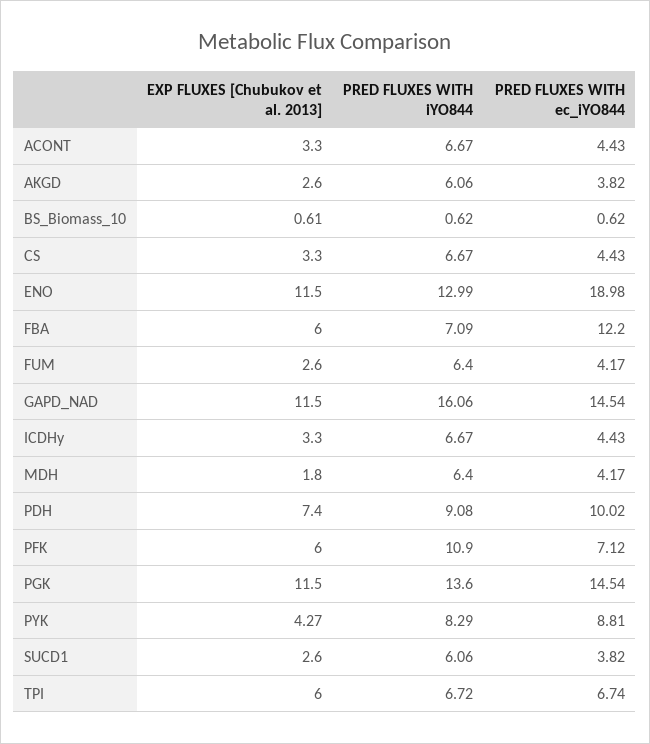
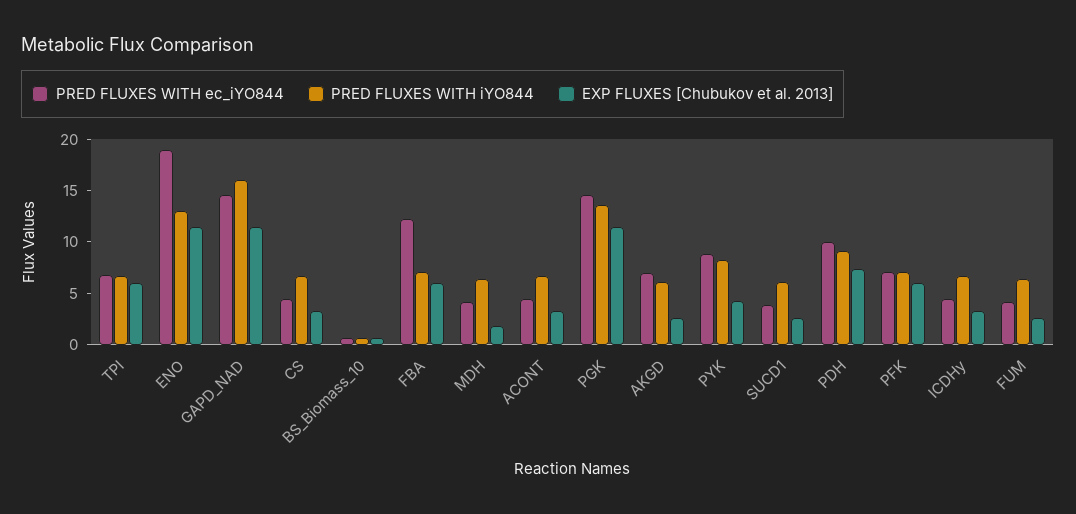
PRED FLUXES WITH ec_iYO844, AKGD: 3.82 -> 7
PRED FLUXES WITH iYO844, PFK: 10.9 -> 7

